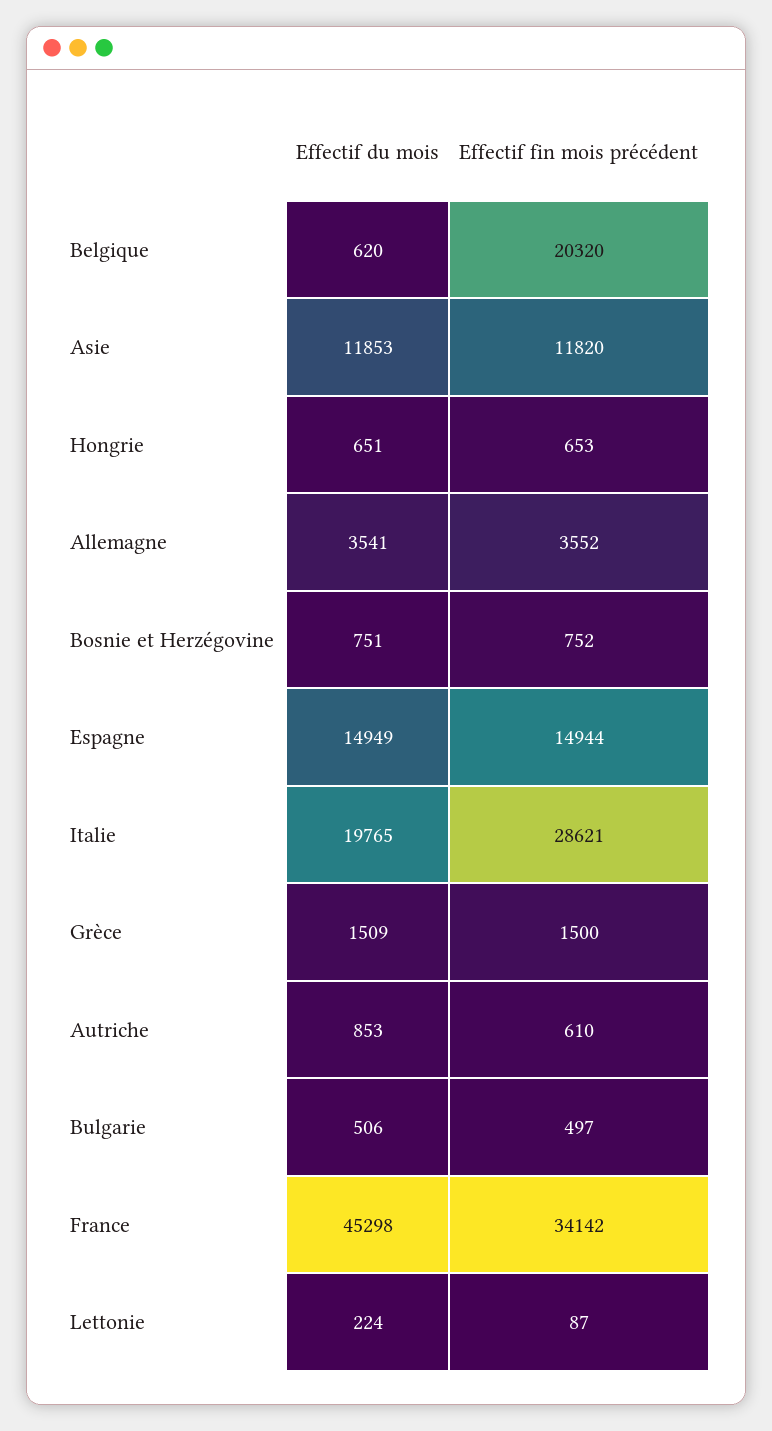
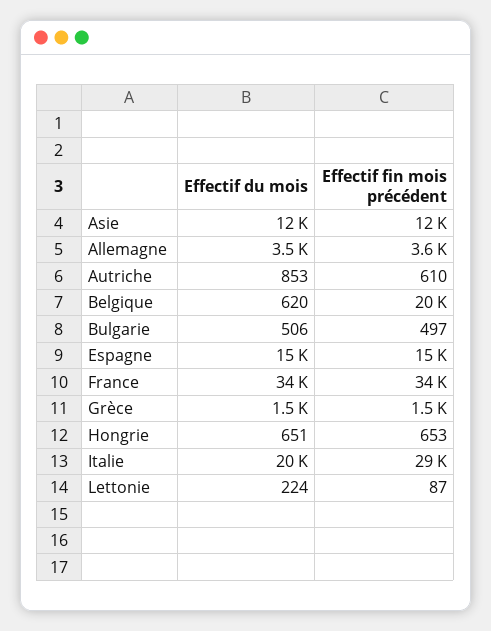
Effectif du mois, Bosnie et Herzégovine: 751 -> none
Effectif fin mois précédent, Bosnie et Herzégovine: 752 -> none
Effectif du mois, France: 45298 -> 34000

